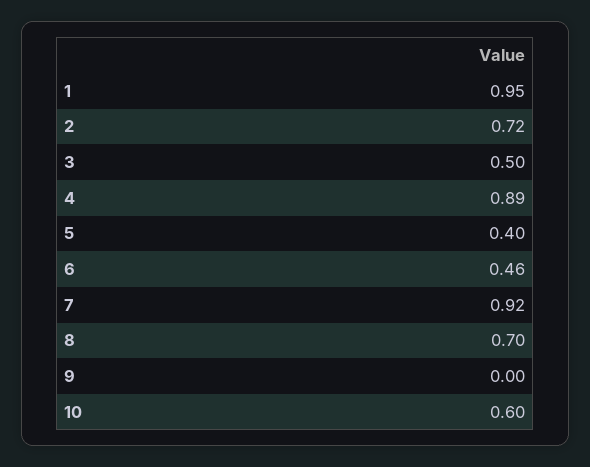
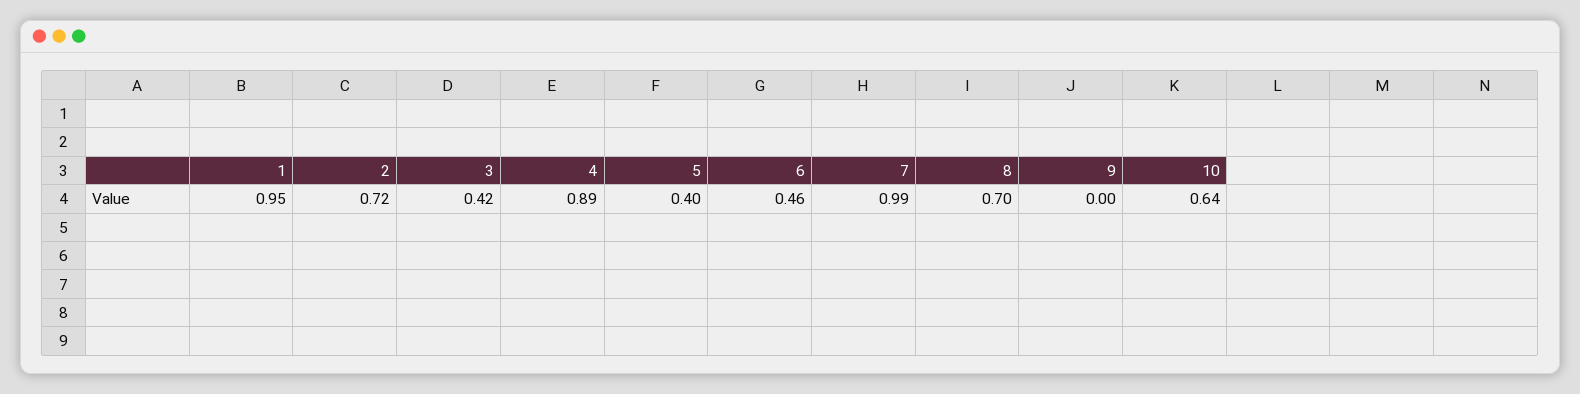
3: 0.5 -> 0.42
7: 0.92 -> 0.99
10: 0.6 -> 0.64

